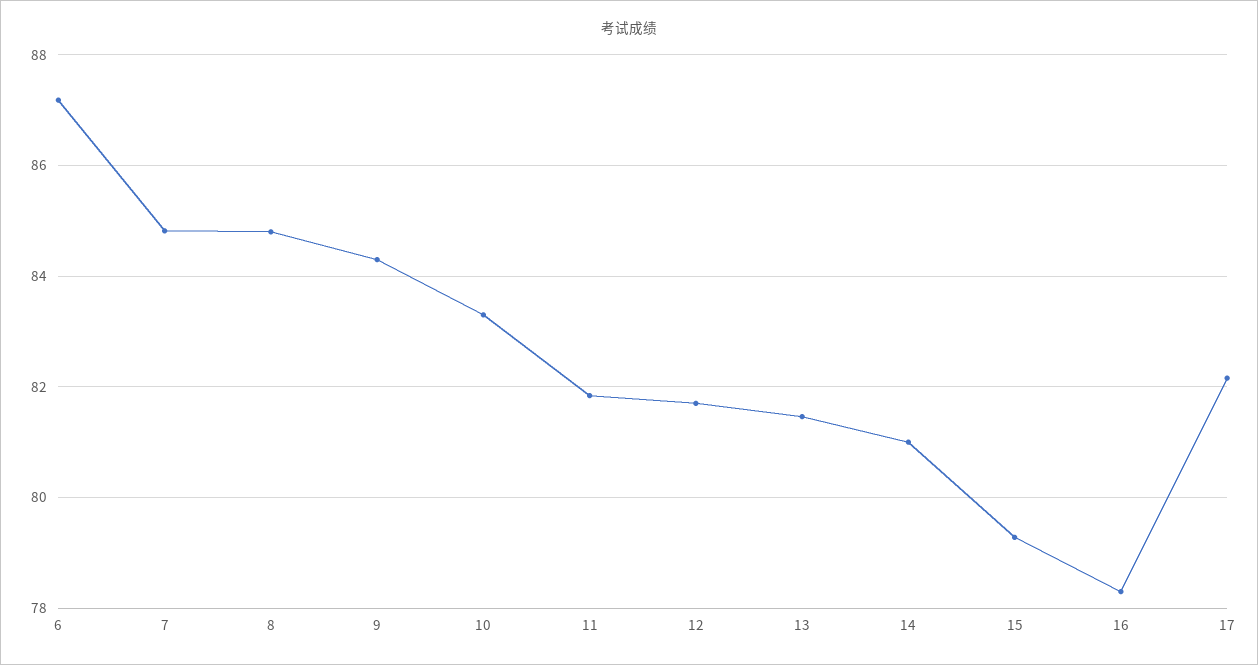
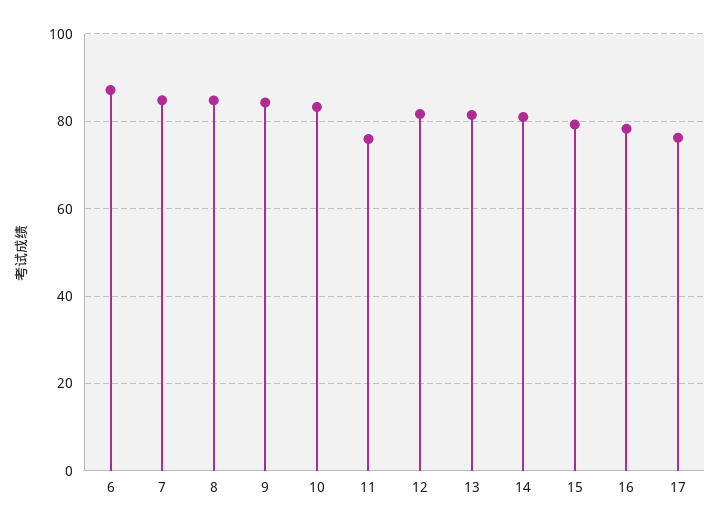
11: 81.8 -> 76
17: 82.2 -> 76

